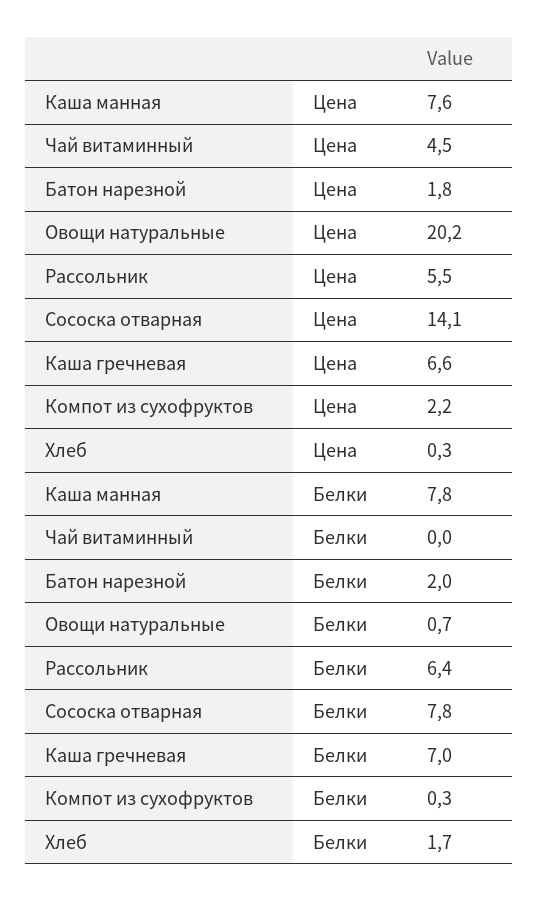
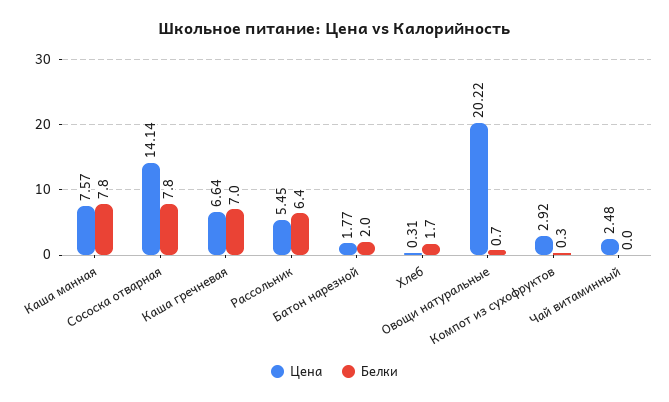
Цена, Чай витаминный: 4.5 -> 2.48
Цена, Компот из сухофруктов: 2.2 -> 2.92

